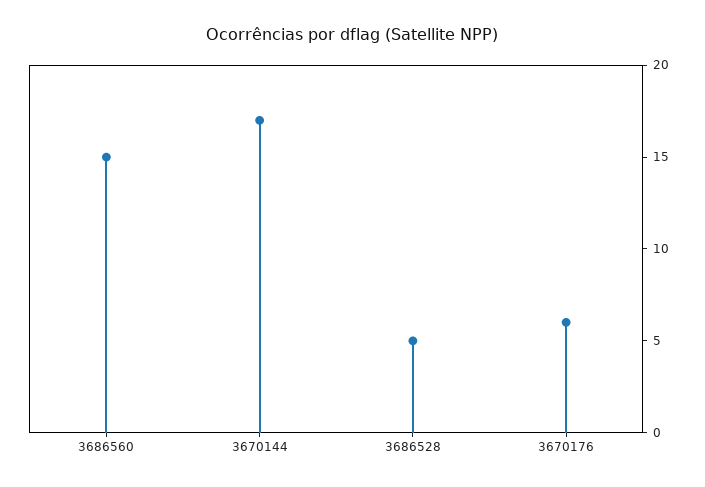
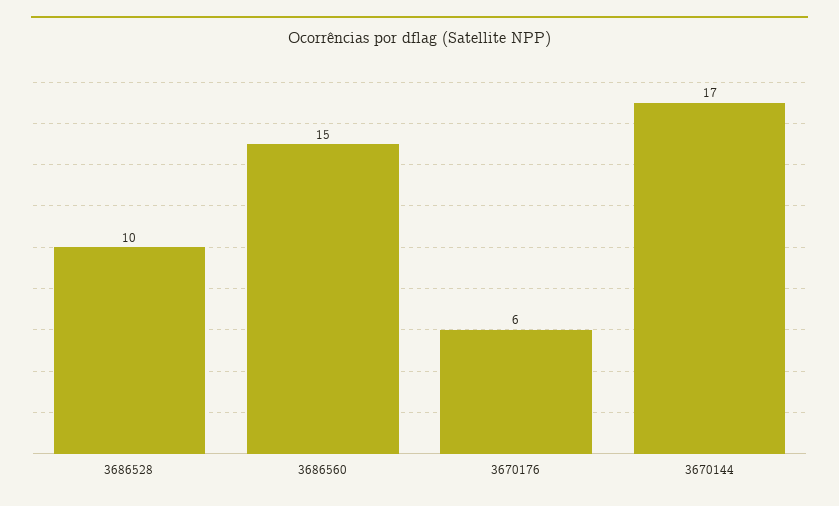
3686528: 5 -> 10

